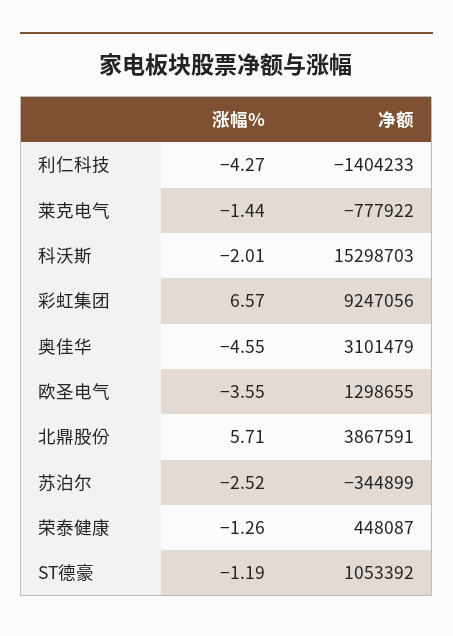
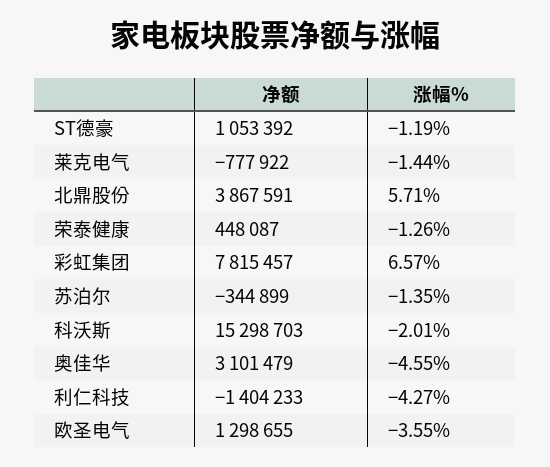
净额, 彩虹集团: 9247056 -> 7815457
涨幅%, 苏泊尔: -2.52 -> -1.35

